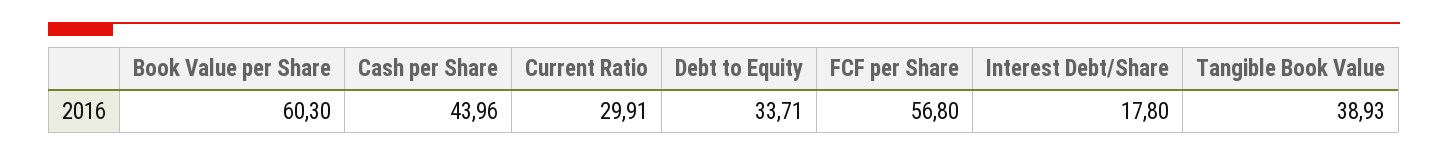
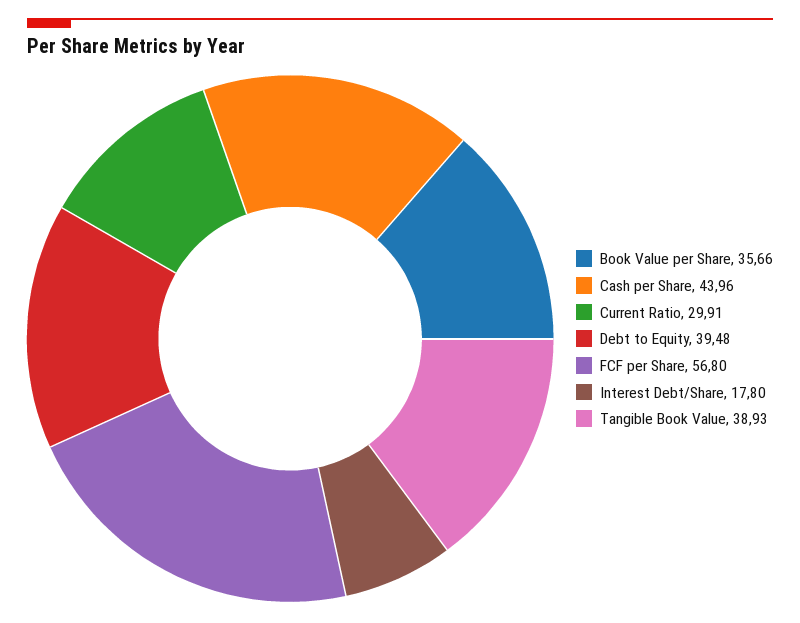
Book Value per Share: 60.3 -> 35.66
Debt to Equity: 33.71 -> 39.48

